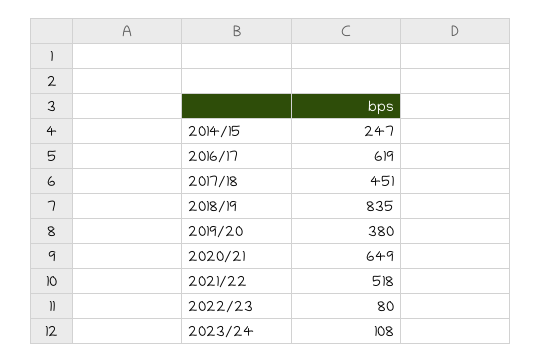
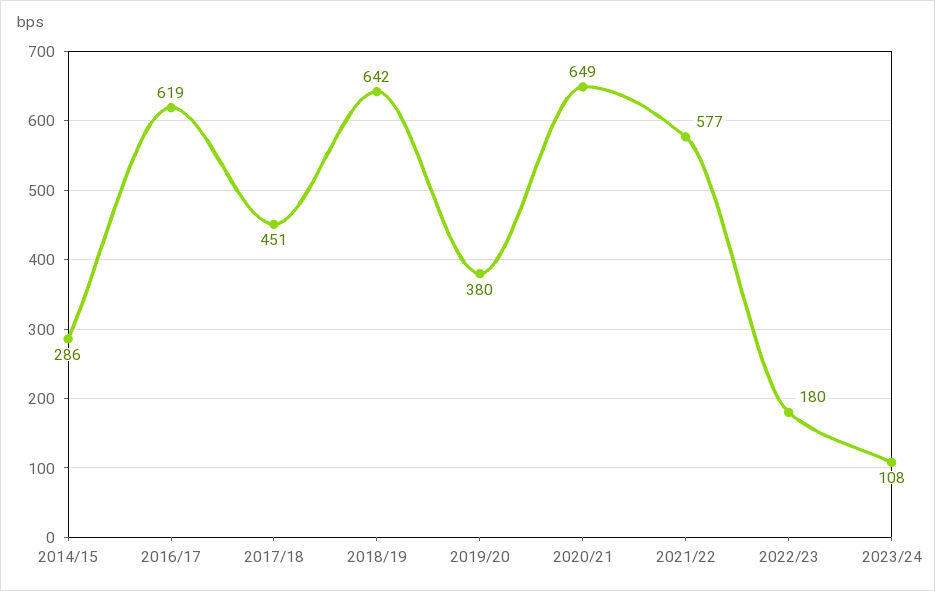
2014/15: 247 -> 286
2018/19: 835 -> 642
2021/22: 518 -> 577
2022/23: 80 -> 180

